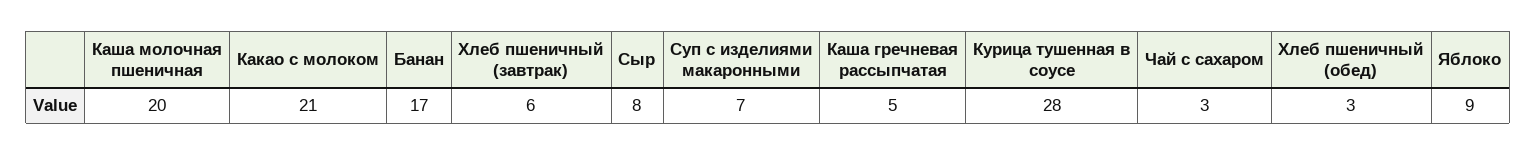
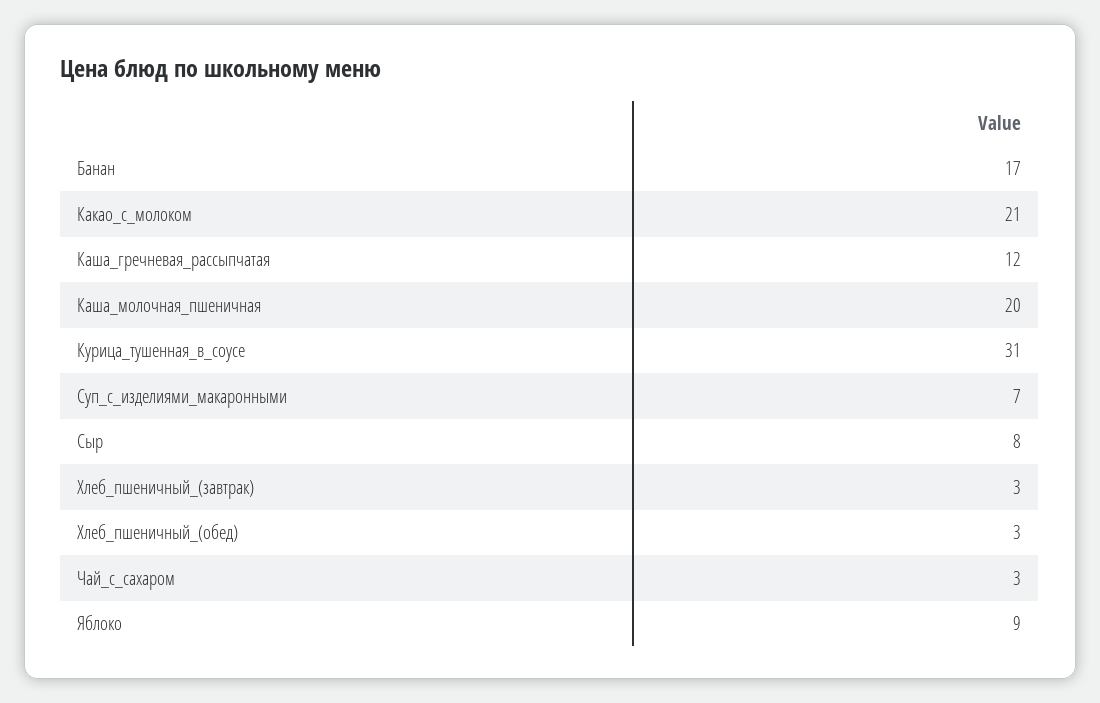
Хлеб пшеничный (завтрак): 6 -> 3
Каша гречневая рассыпчатая: 5 -> 12
Курица тушенная в соусе: 28 -> 31

